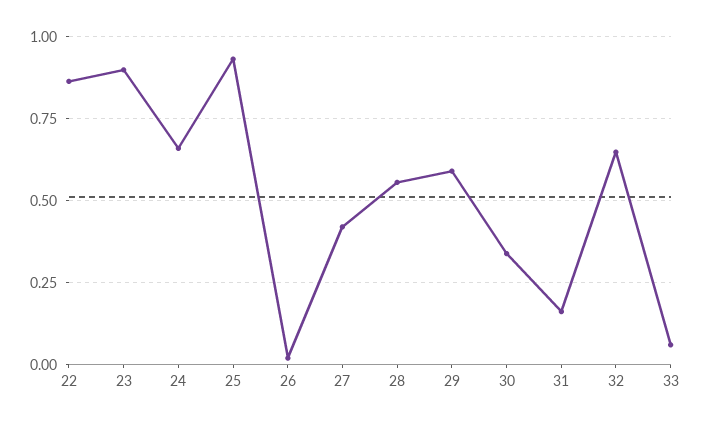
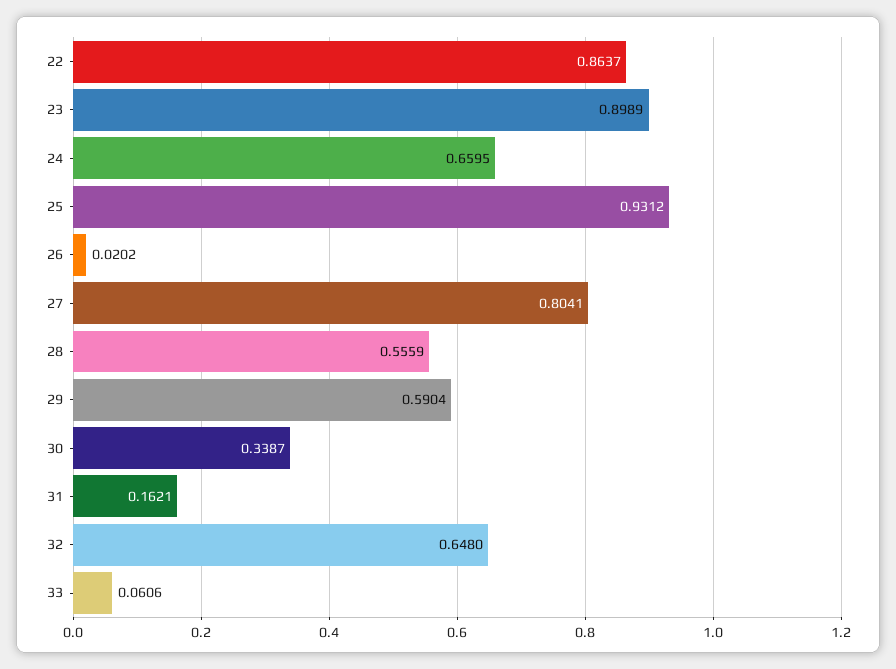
27: 0.425 -> 0.8041

